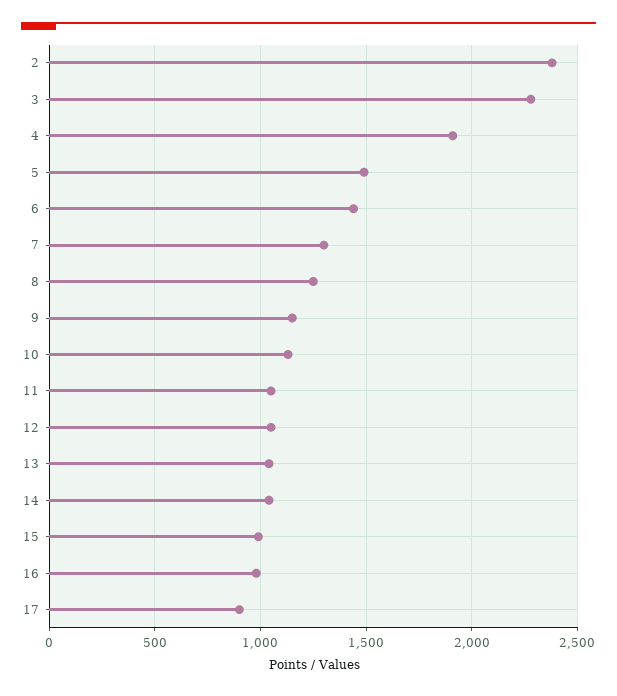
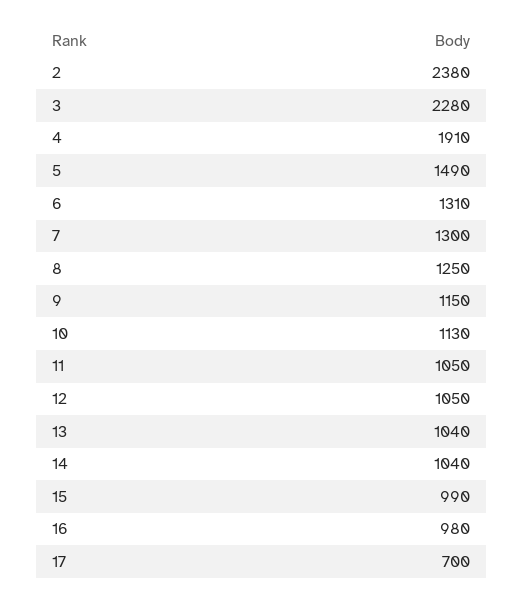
6: 1450 -> 1310
17: 900 -> 700

